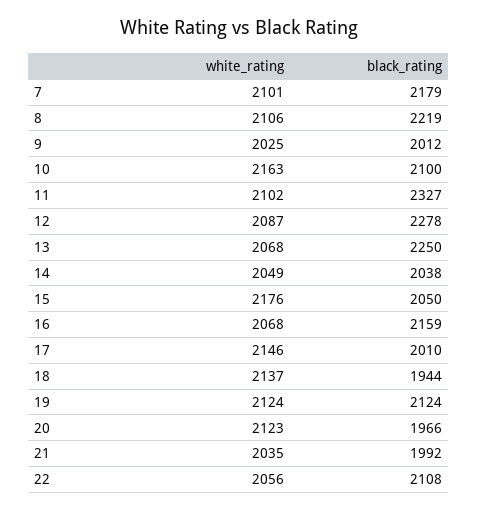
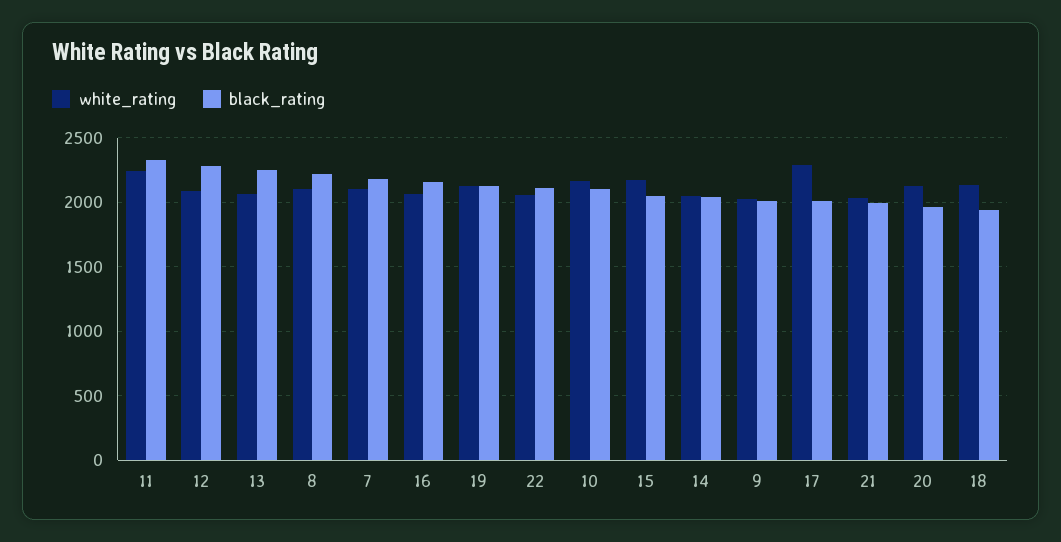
white_rating, 11: 2102 -> 2250
white_rating, 17: 2146 -> 2300

